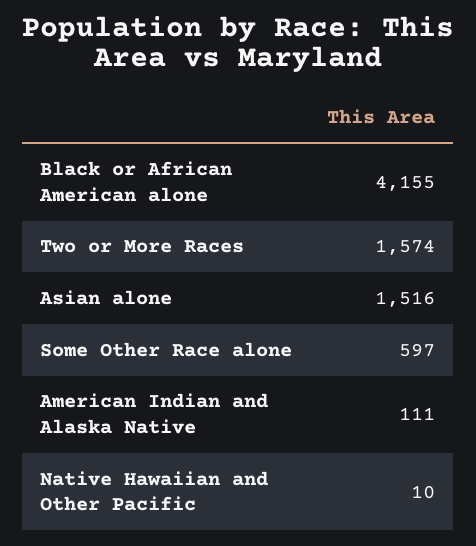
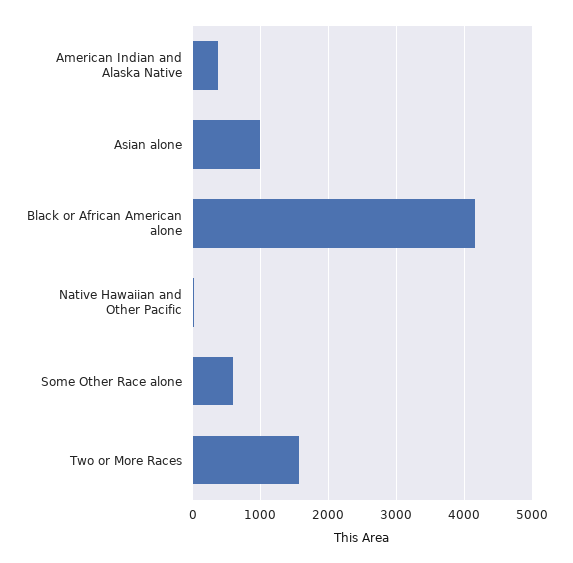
Asian alone: 1516 -> 1000
American Indian and Alaska Native: 111 -> 400

